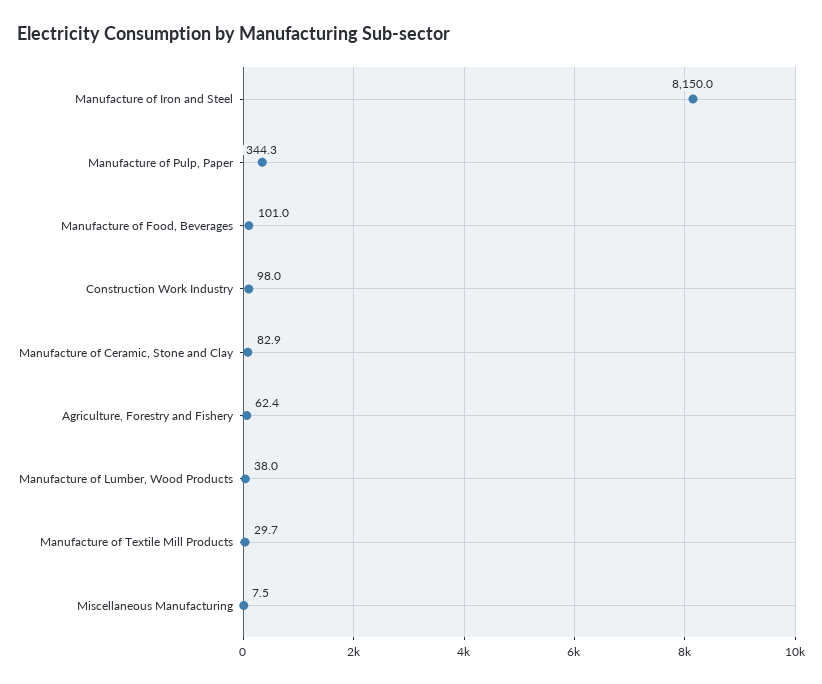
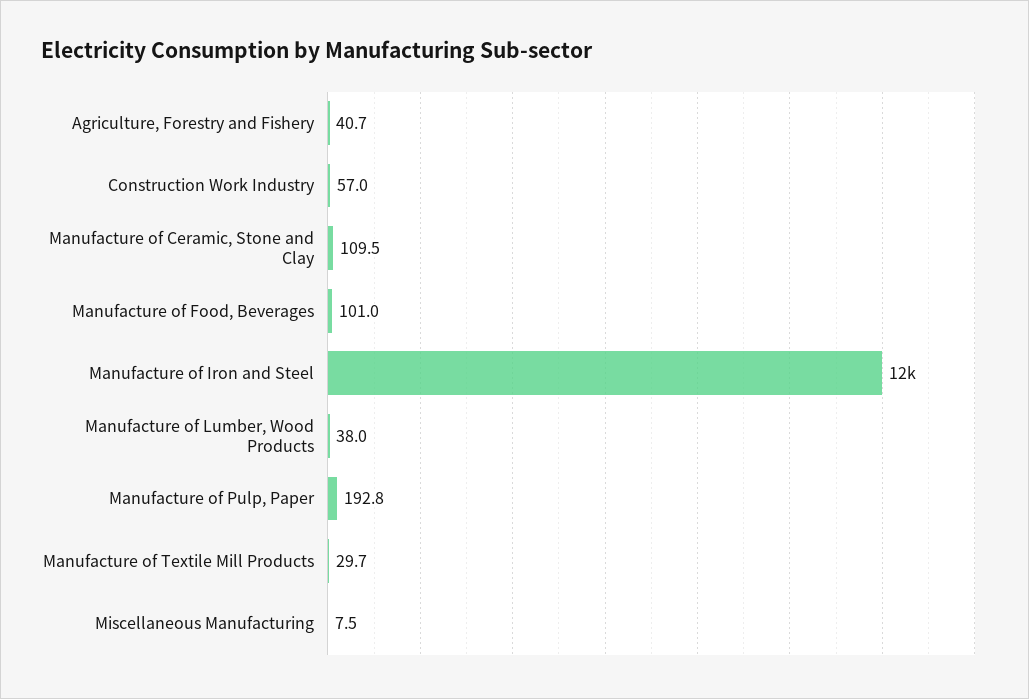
Manufacture of Iron and Steel: 8150 -> 12000
Manufacture of Pulp, Paper: 344.3 -> 192.8
Construction Work Industry: 98 -> 57
Manufacture of Ceramic, Stone and Clay: 82.9 -> 109.5
Agriculture, Forestry and Fishery: 62.4 -> 40.7

